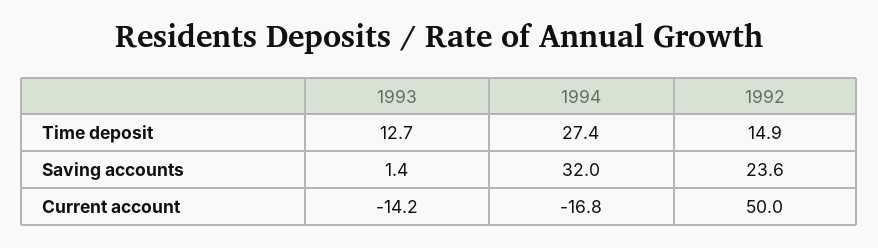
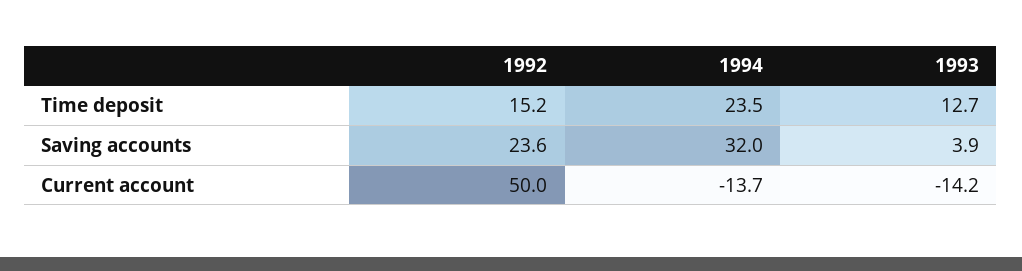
1994, Time deposit: 27.4 -> 23.5
1992, Time deposit: 14.9 -> 15.2
1993, Saving accounts: 1.4 -> 3.9
1994, Current account: -16.8 -> -13.7

